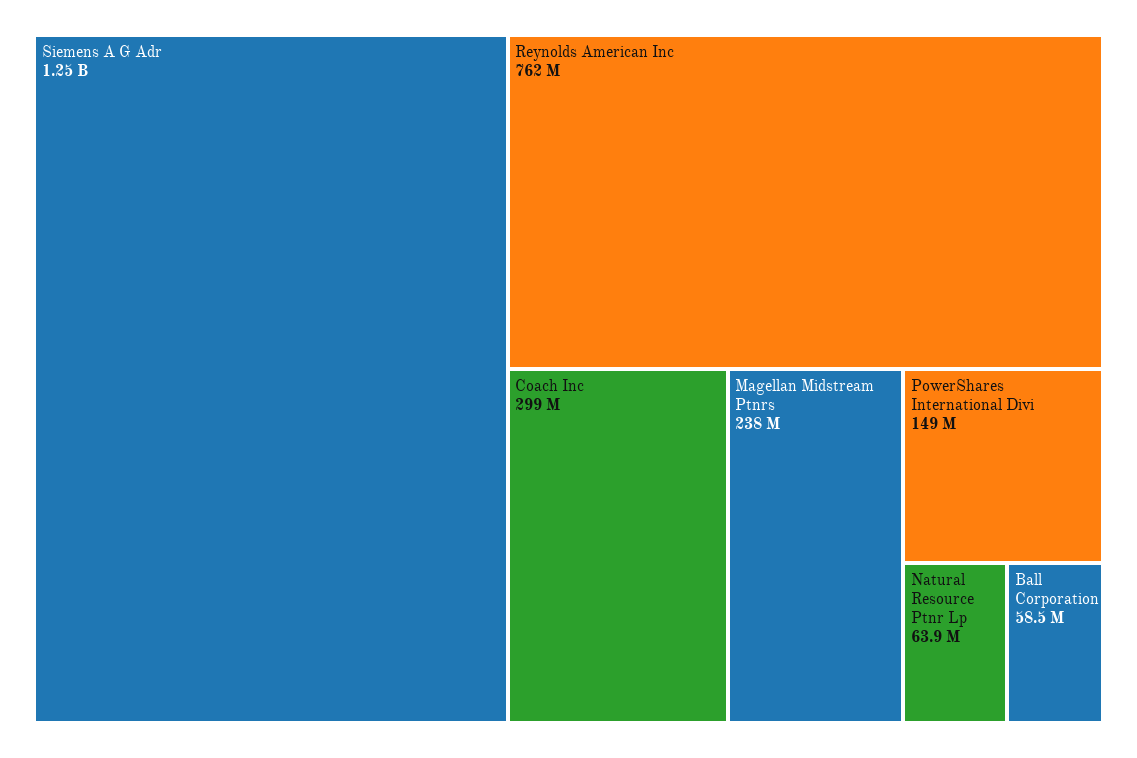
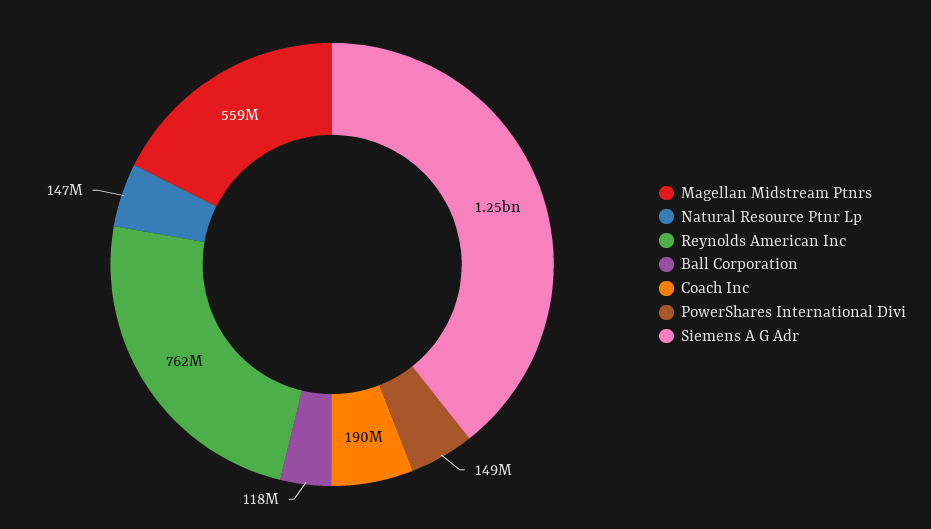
Coach Inc: 299000000 -> 190000000
Magellan Midstream Ptnrs: 238000000 -> 559000000
Natural Resource Ptnr Lp: 63900000 -> 147000000
Ball Corporation: 58500000 -> 118000000

